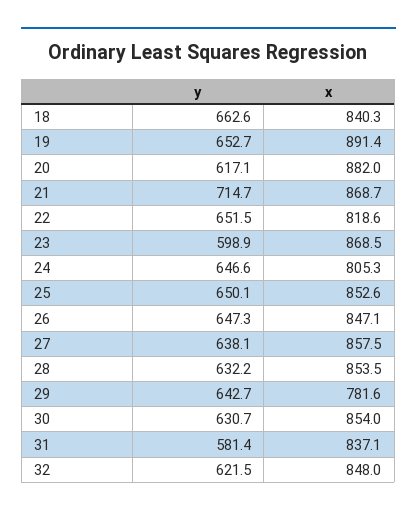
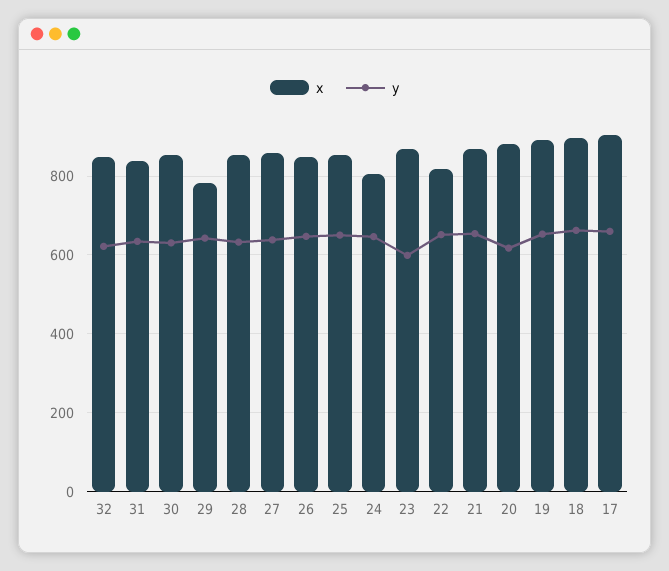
x, 18: 840.3 -> 900
y, 21: 714.7 -> 660
y, 31: 581.4 -> 640
x, 17: none -> 900
y, 17: none -> 660

